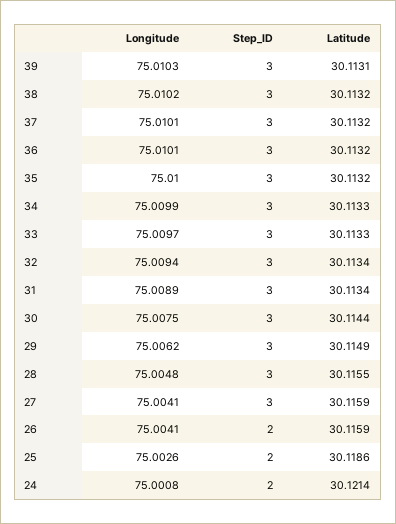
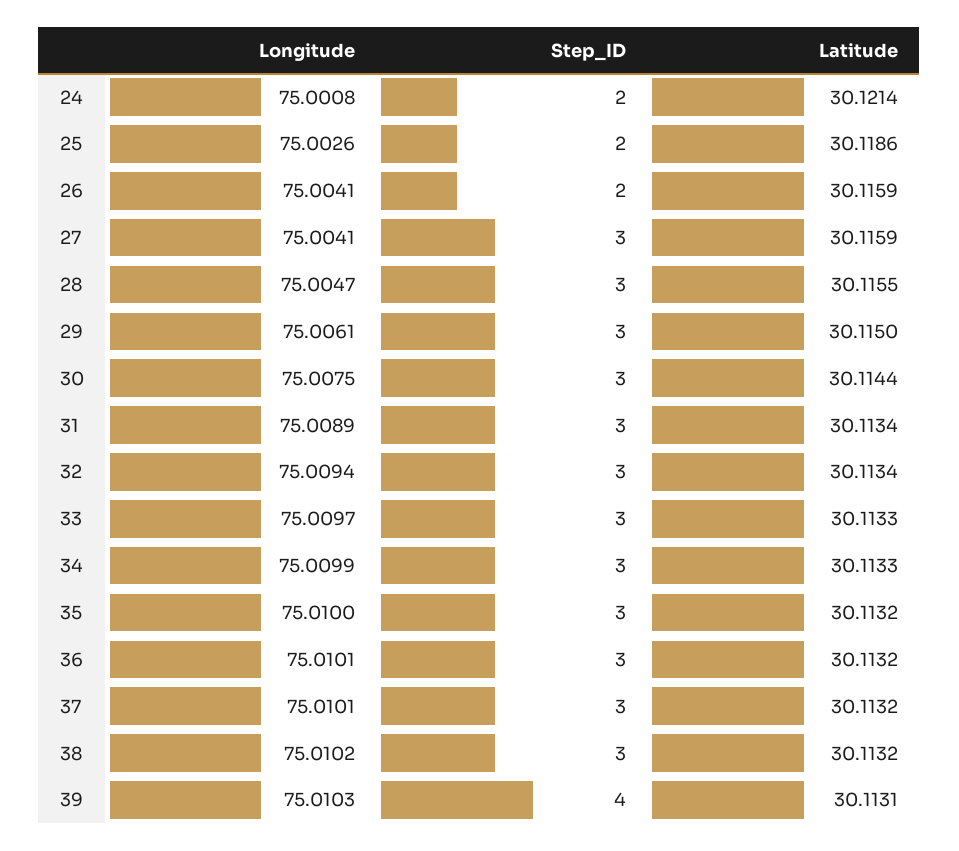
Step_ID, 39: 3 -> 4
Longitude, 29: 75.0062 -> 75.0061
Latitude, 29: 30.1149 -> 30.115
Longitude, 28: 75.0048 -> 75.0047

